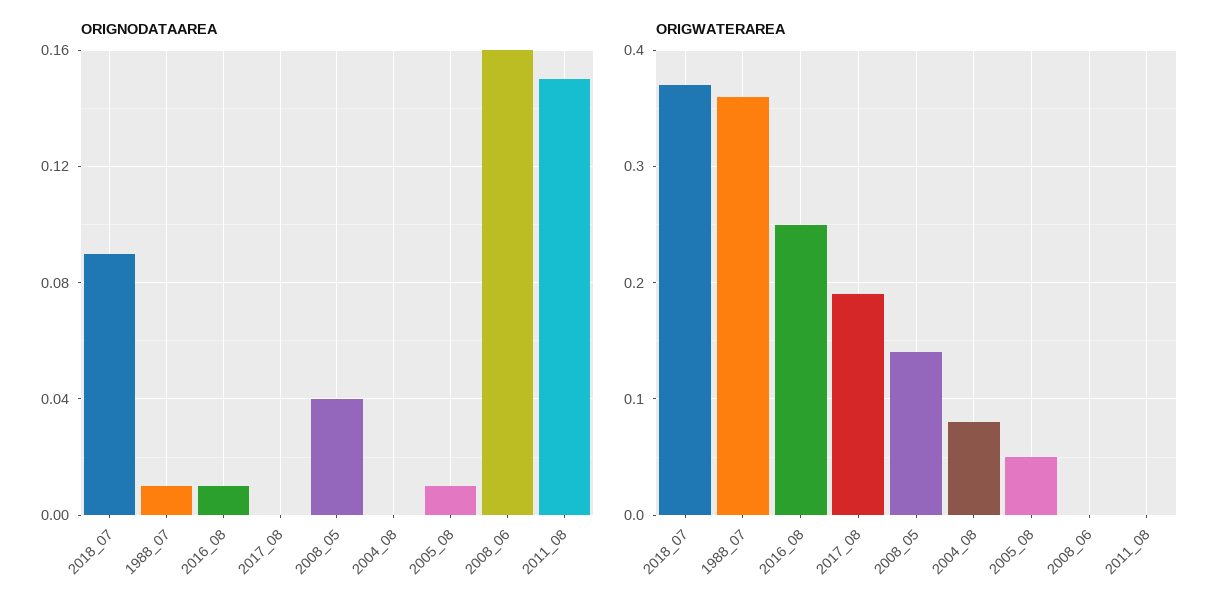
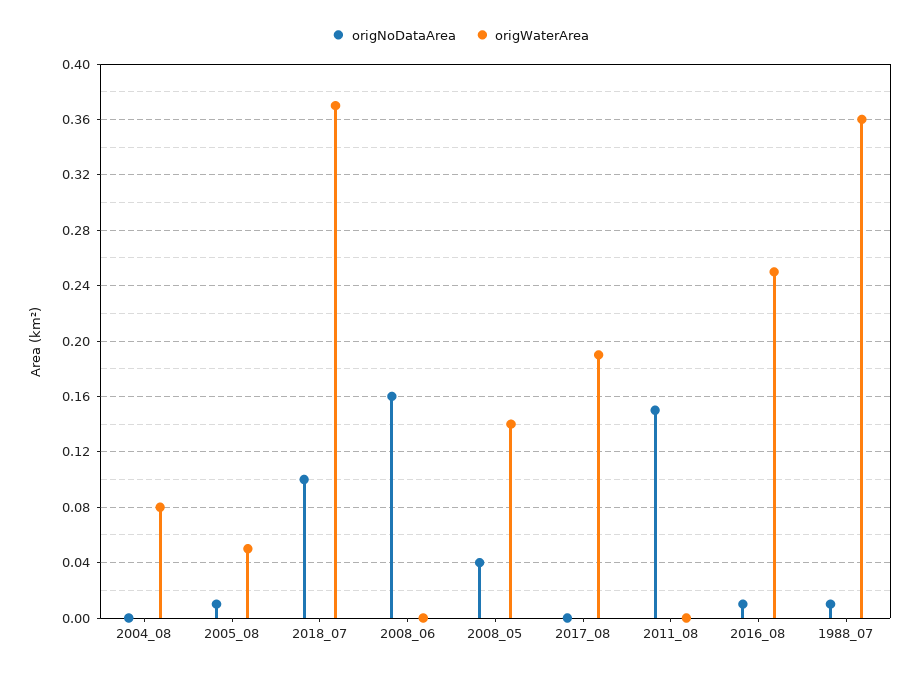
ORIGNODATAAREA, 2018_07: 0.09 -> 0.1

